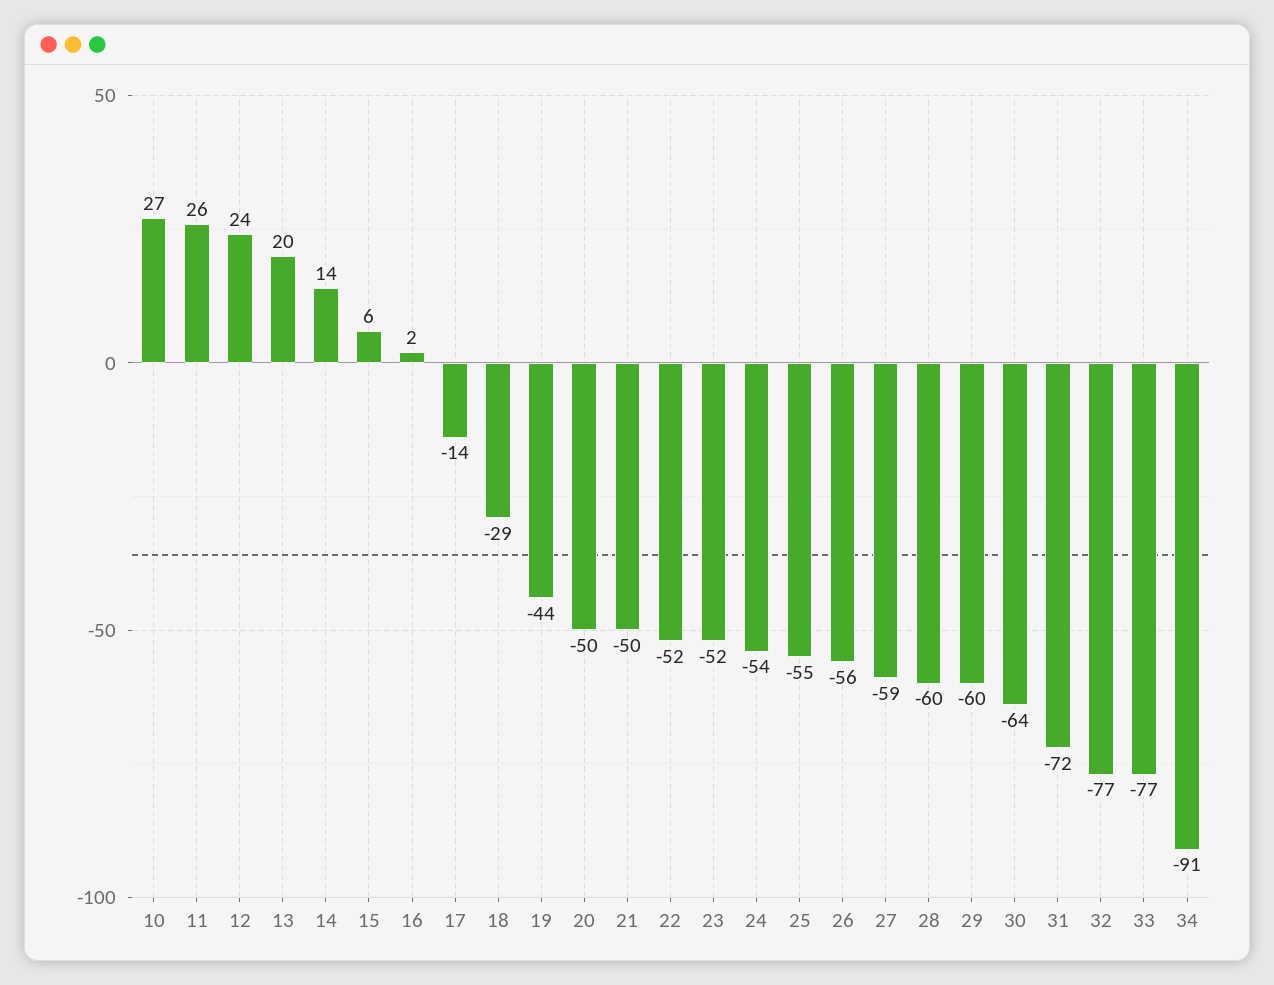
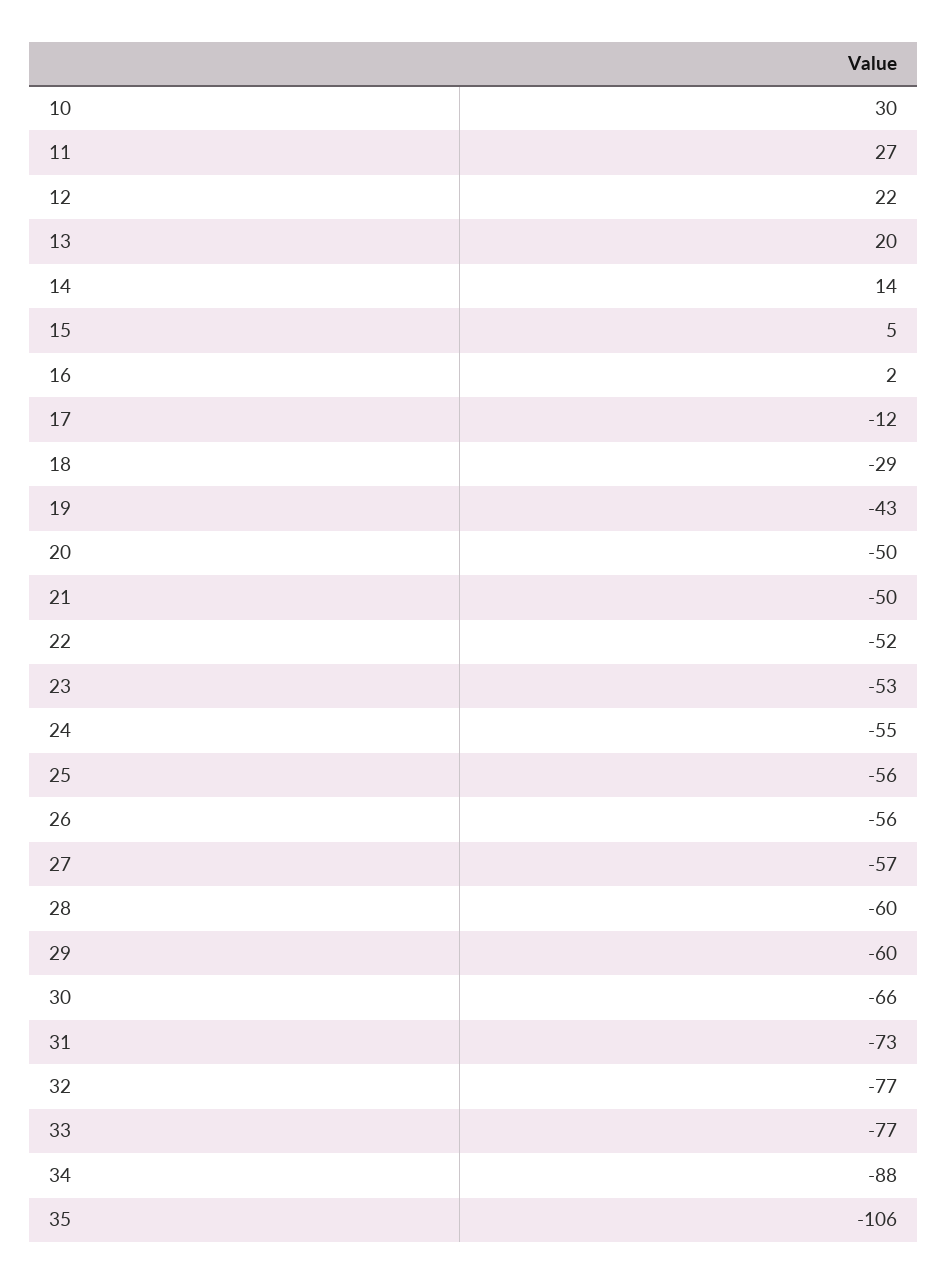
10: 27 -> 30
11: 26 -> 27
12: 24 -> 22
15: 6 -> 5
17: -14 -> -12
19: -44 -> -43
23: -52 -> -53
24: -54 -> -55
25: -55 -> -56
27: -59 -> -57
30: -64 -> -66
31: -72 -> -73
34: -91 -> -88
35: none -> -106

